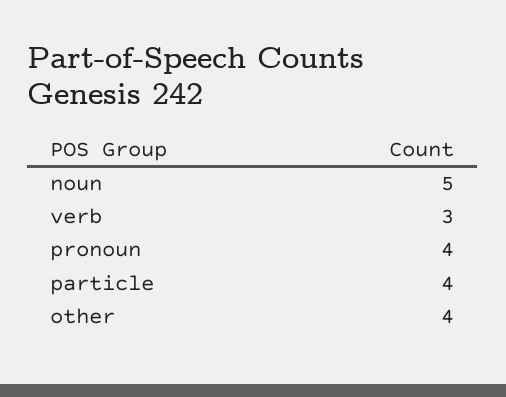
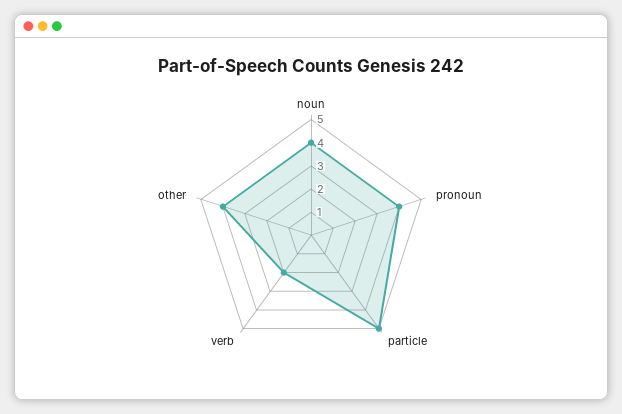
noun: 5 -> 4
verb: 3 -> 2
particle: 4 -> 5

